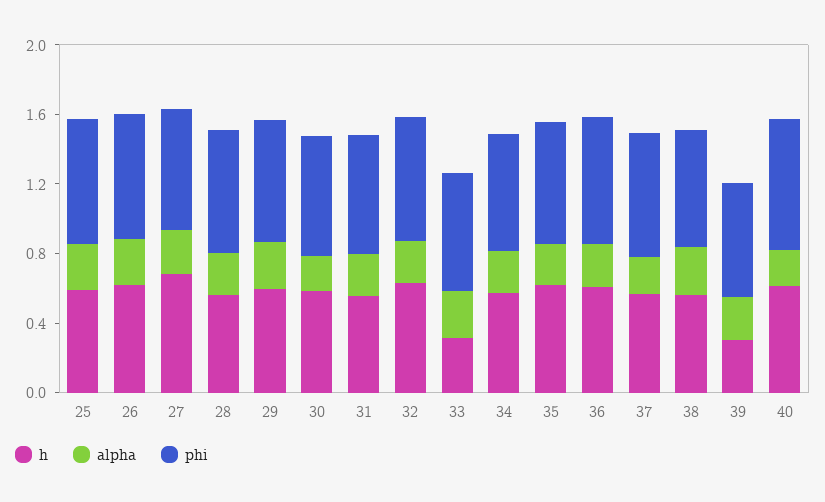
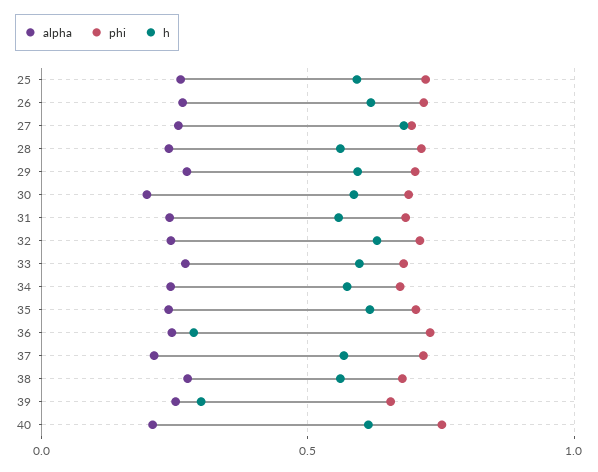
h, 33: 0.3 -> 0.6
h, 36: 0.6 -> 0.3

